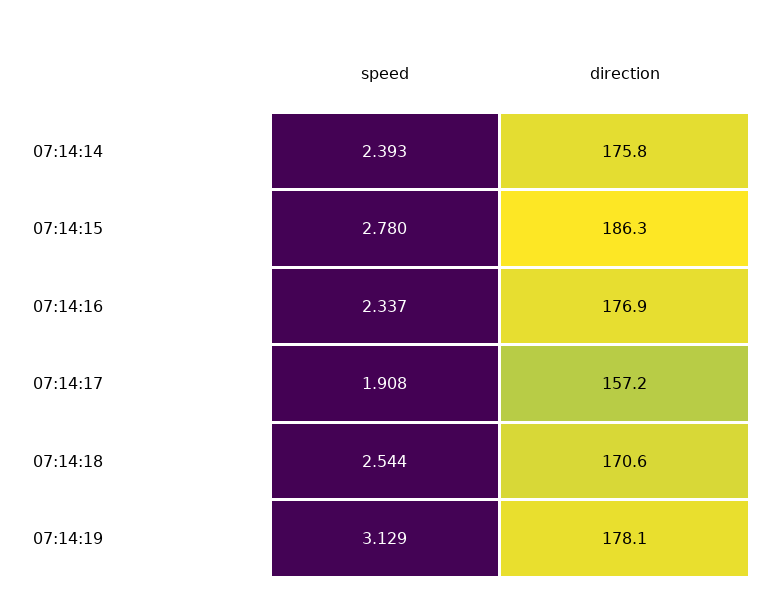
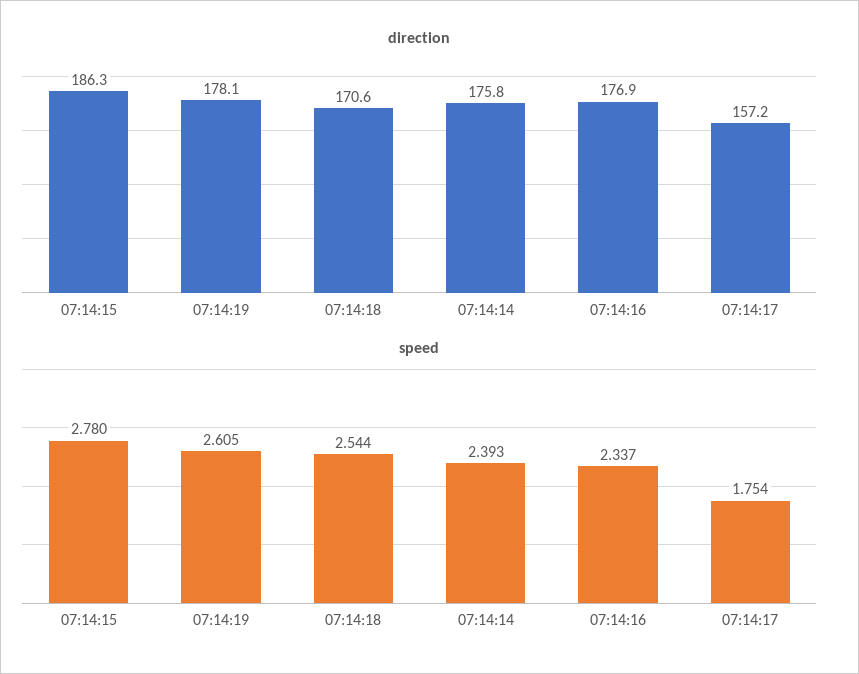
speed, 07:14:17: 1.908 -> 1.754
speed, 07:14:19: 3.129 -> 2.605

